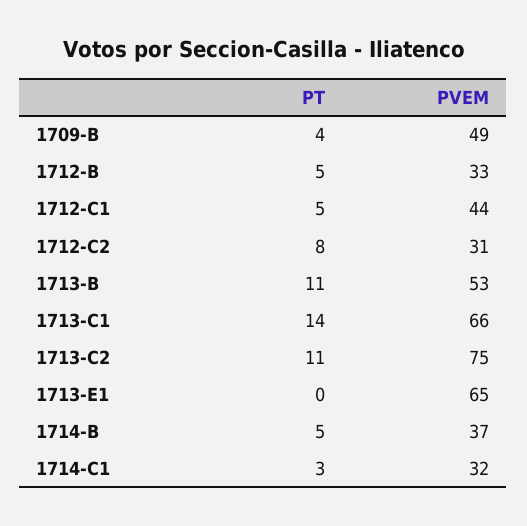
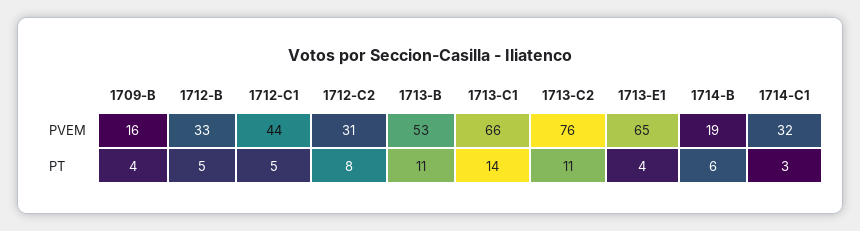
PVEM, 1709-B: 49 -> 16
PVEM, 1713-C2: 75 -> 76
PT, 1713-E1: 0 -> 4
PT, 1714-B: 5 -> 6
PVEM, 1714-B: 37 -> 19

